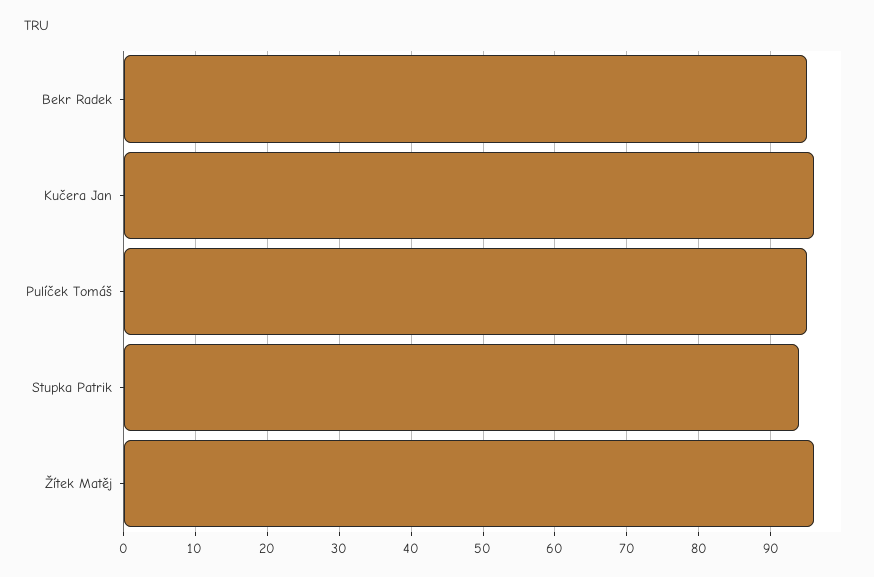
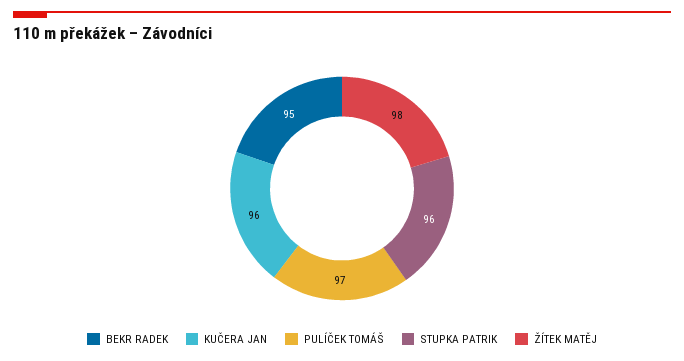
Pulíček Tomáš: 95 -> 97
Stupka Patrik: 94 -> 96
Žítek Matěj: 96 -> 98

